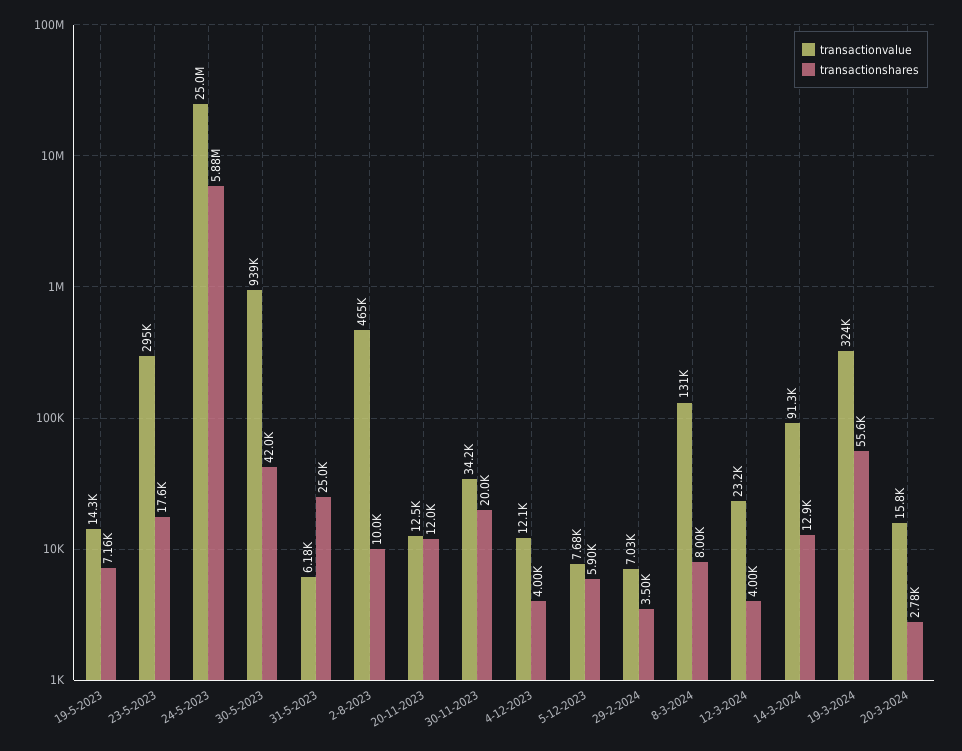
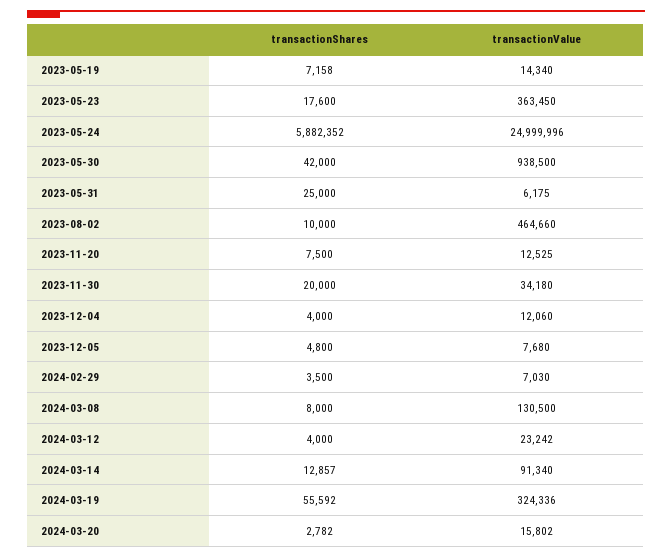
transactionvalue, 23-5-2023: 295000 -> 363450
transactionshares, 20-11-2023: 12000 -> 7500
transactionshares, 5-12-2023: 5900 -> 4800

